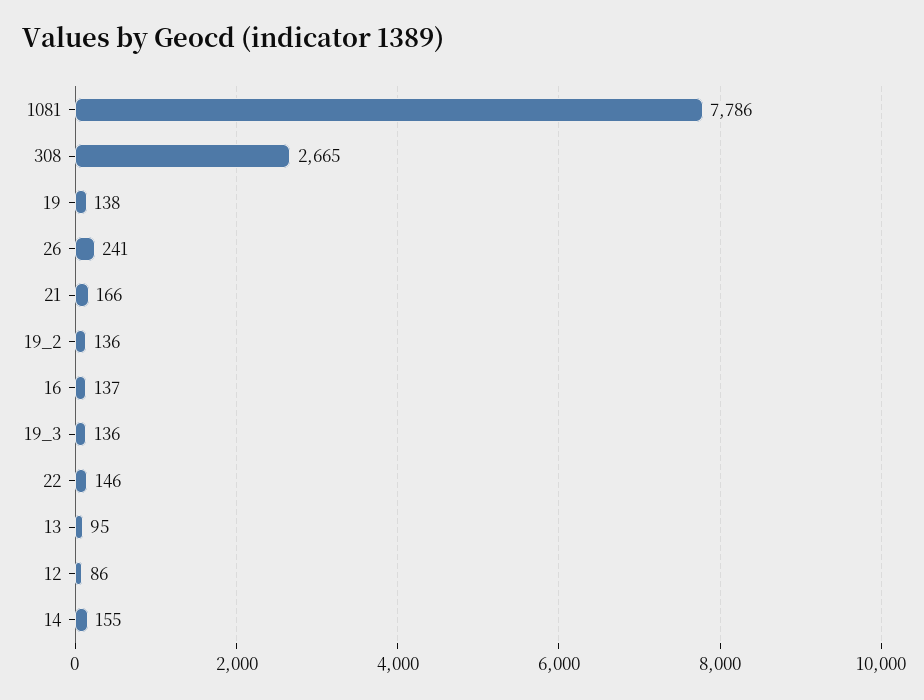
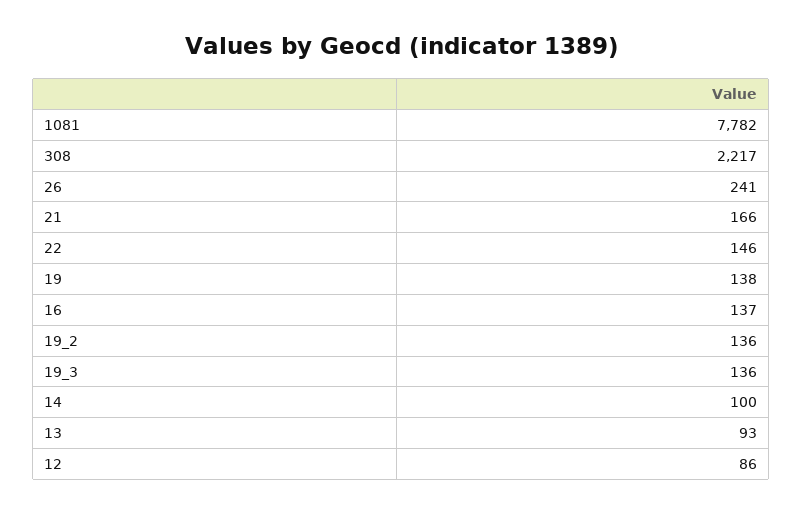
1081: 7786 -> 7782
308: 2665 -> 2217
13: 95 -> 93
14: 155 -> 100

